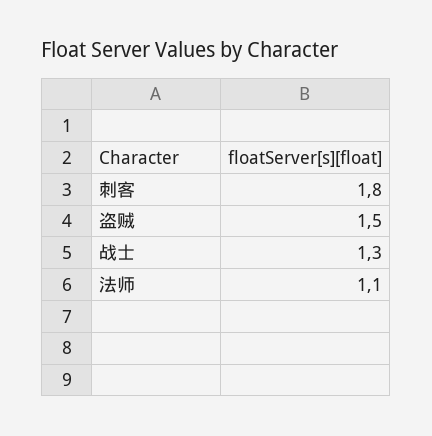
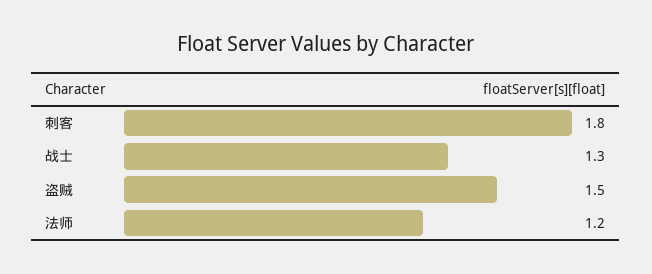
法师: 1.1 -> 1.2

